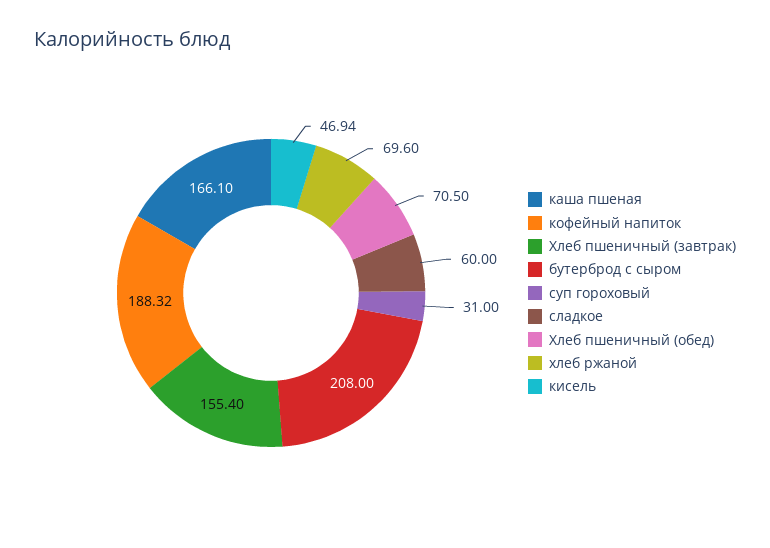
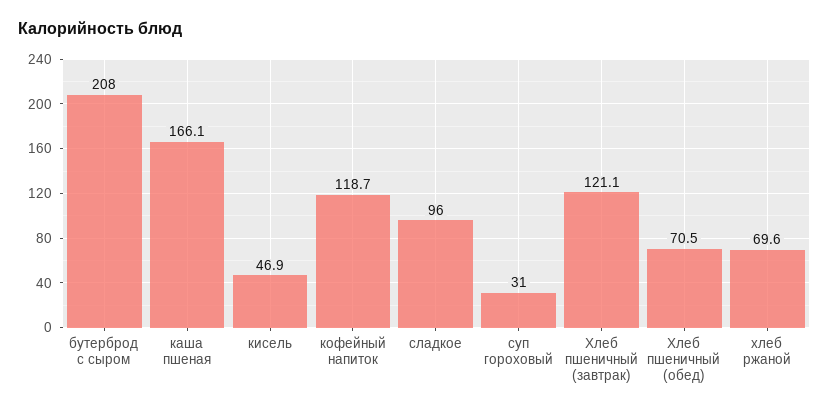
кофейный напиток: 188.32 -> 118.7
Хлеб пшеничный (завтрак): 155.4 -> 121.1
сладкое: 60 -> 96

